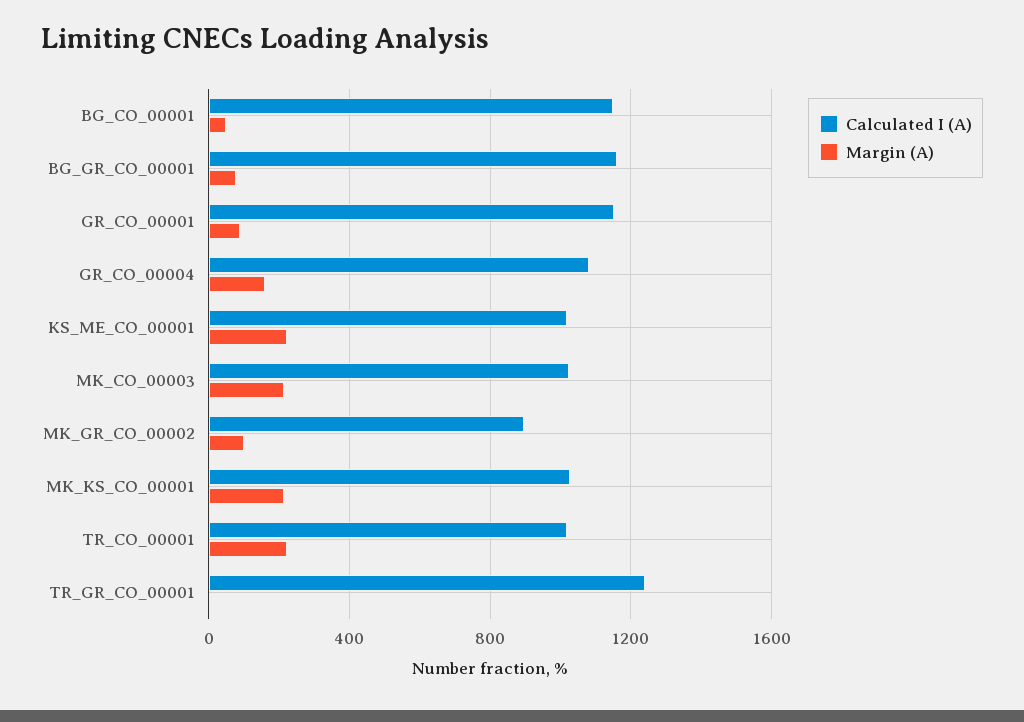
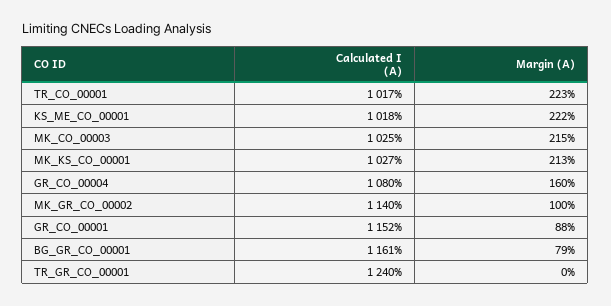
Calculated I (A), BG_CO_00001: 1150 -> none
Margin (A), BG_CO_00001: 50 -> none
Calculated I (A), MK_GR_CO_00002: 900 -> 1140

